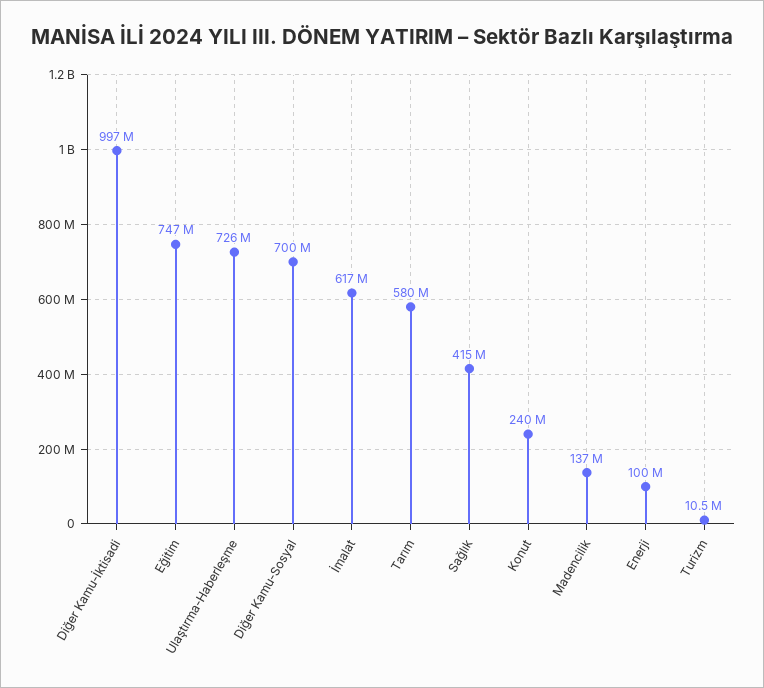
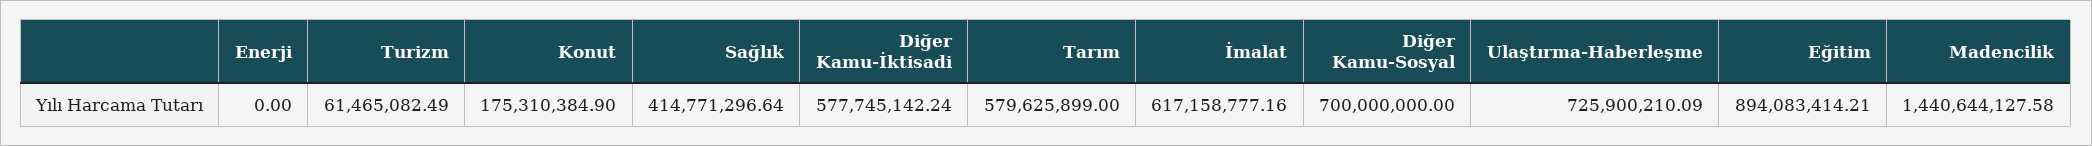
Diğer Kamu-İktisadi: 997000000 -> 577745142.24
Eğitim: 747000000 -> 894083414.21
Konut: 240000000 -> 175310384.9
Madencilik: 137000000 -> 1440644127.58
Enerji: 100000000 -> 0
Turizm: 10500000 -> 61465082.49

